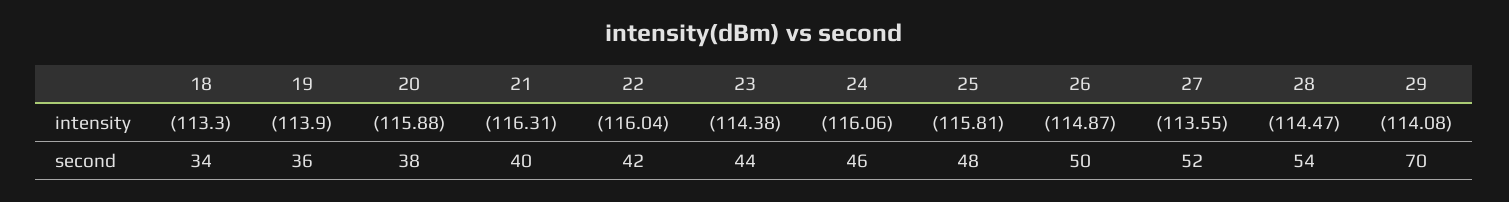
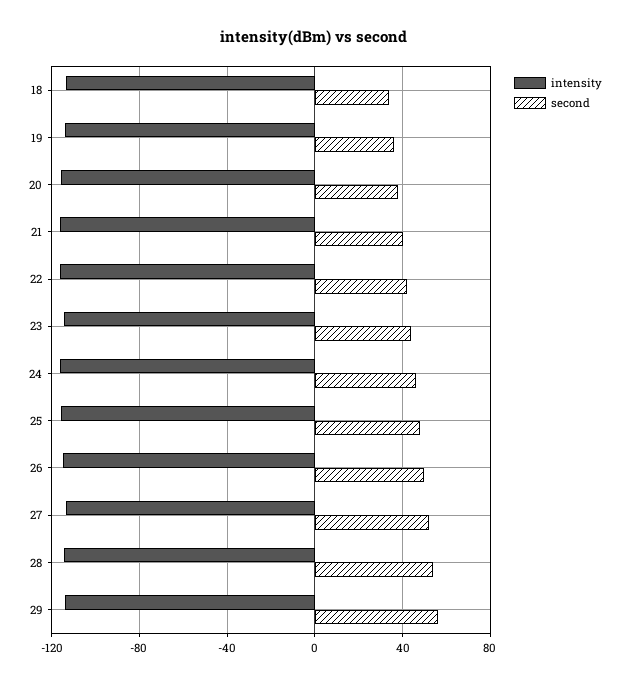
second, 29: 70 -> 55

